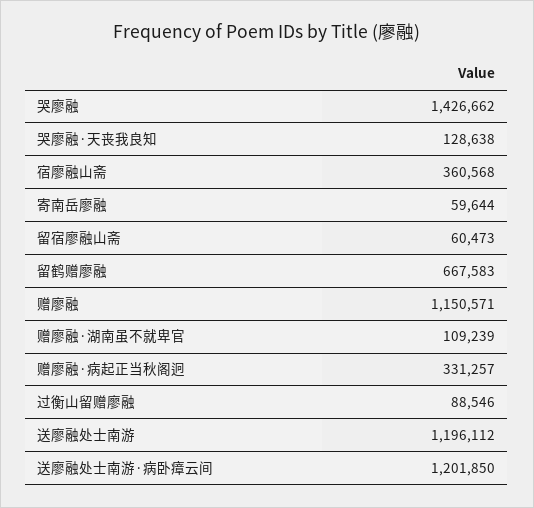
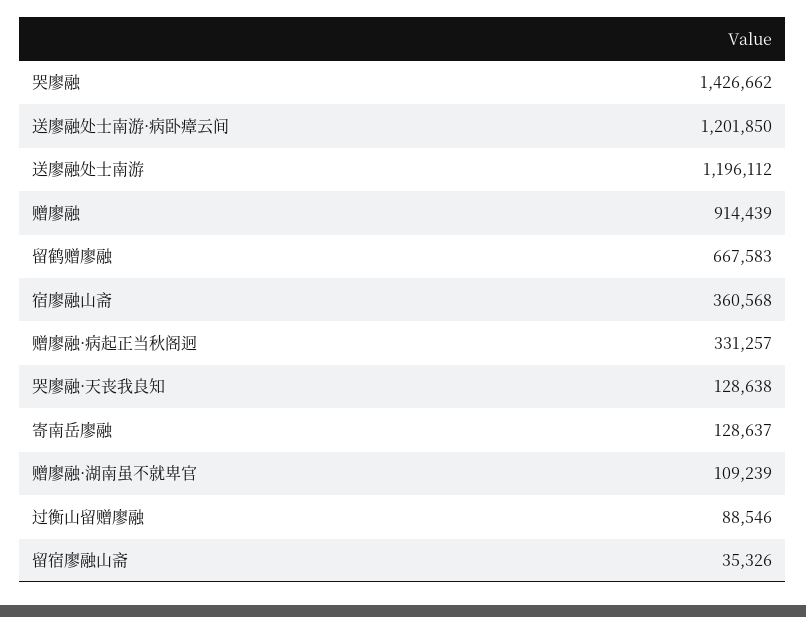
寄南岳廖融: 59644 -> 128637
留宿廖融山斋: 60473 -> 35326
赠廖融: 1150571 -> 914439

